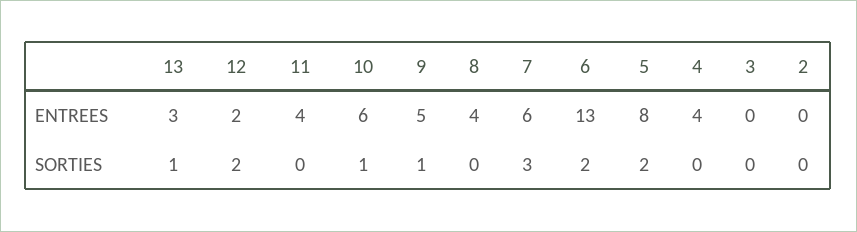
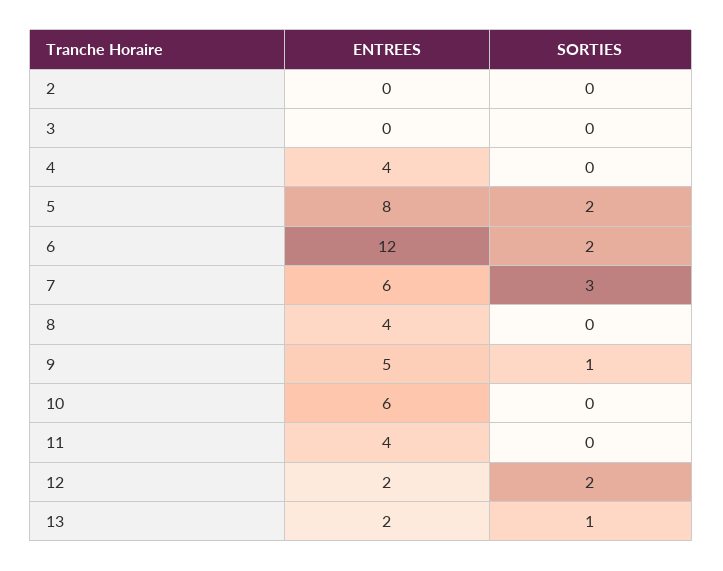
13, ENTREES: 3 -> 2
6, ENTREES: 13 -> 12
10, SORTIES: 1 -> 0

